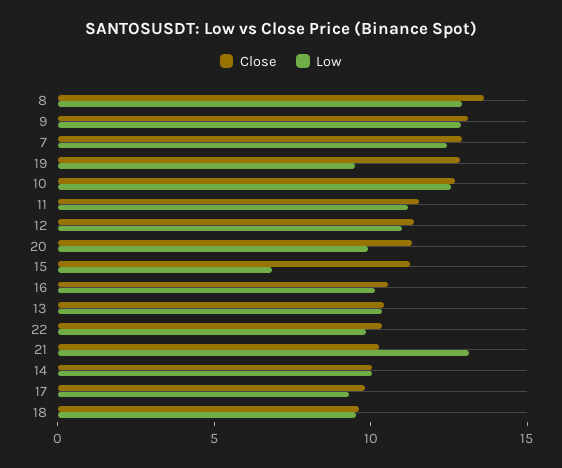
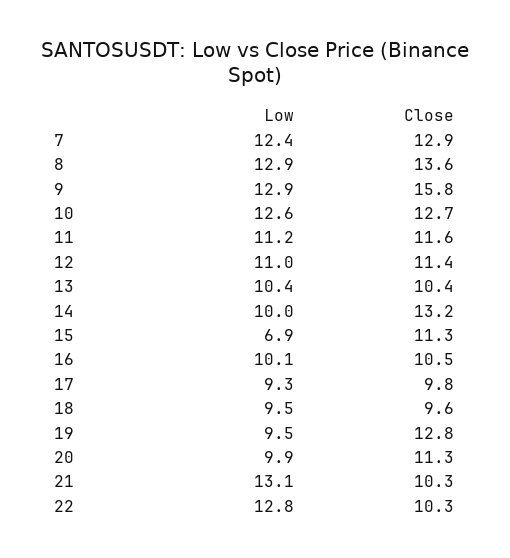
Close, 9: 13 -> 15.8
Low, 22: 10 -> 12.8
Close, 14: 10 -> 13.2

